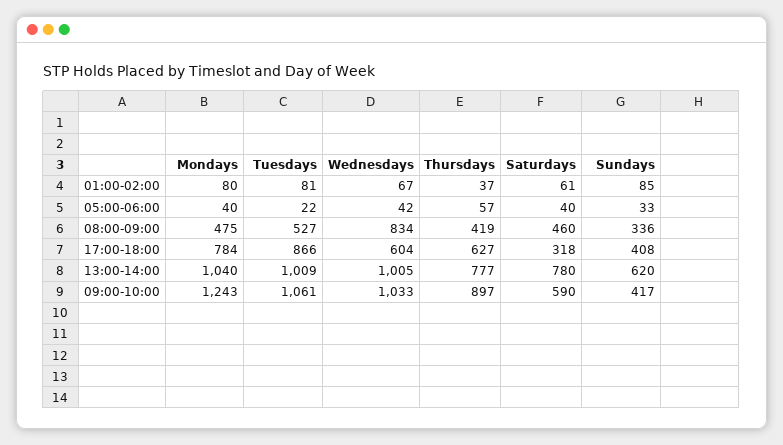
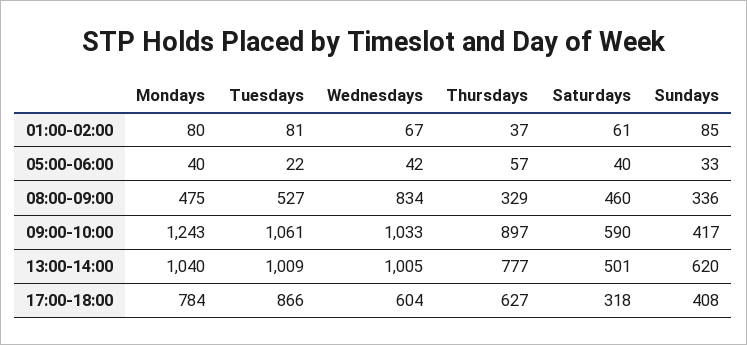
Thursdays, 08:00-09:00: 419 -> 329
Saturdays, 13:00-14:00: 780 -> 501

